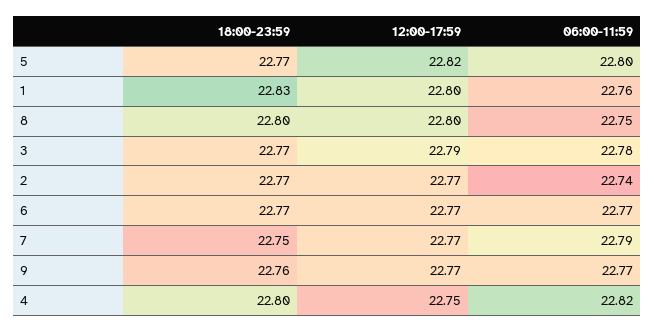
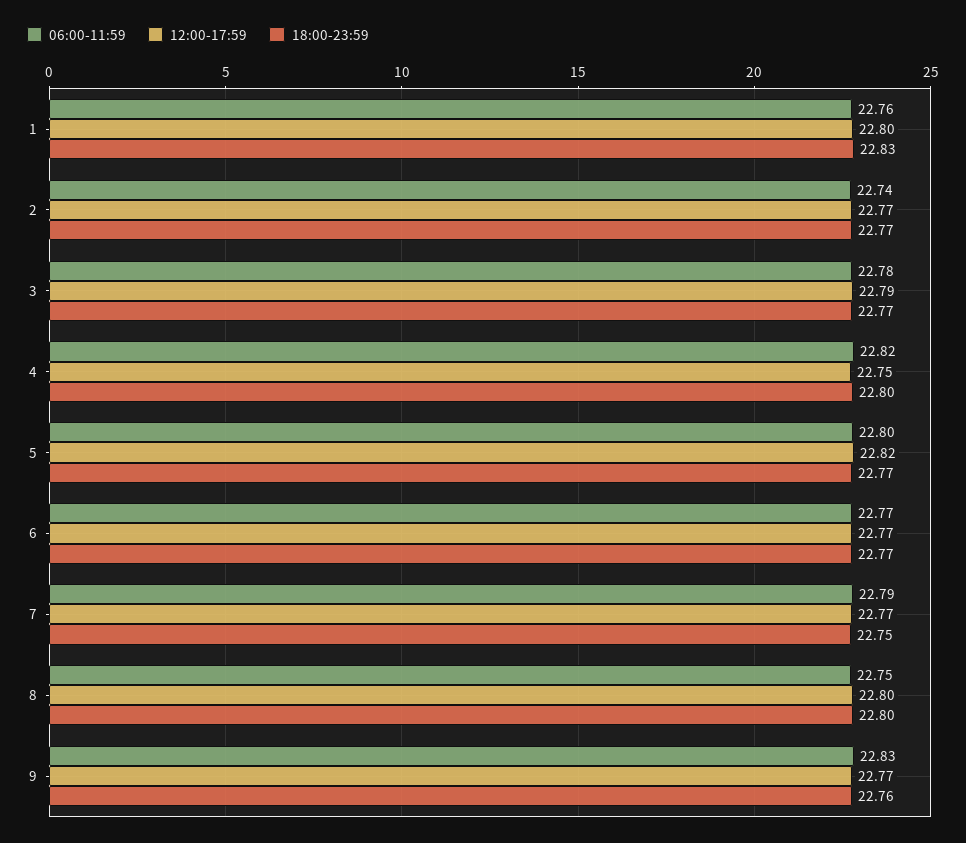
06:00-11:59, 9: 22.77 -> 22.83

